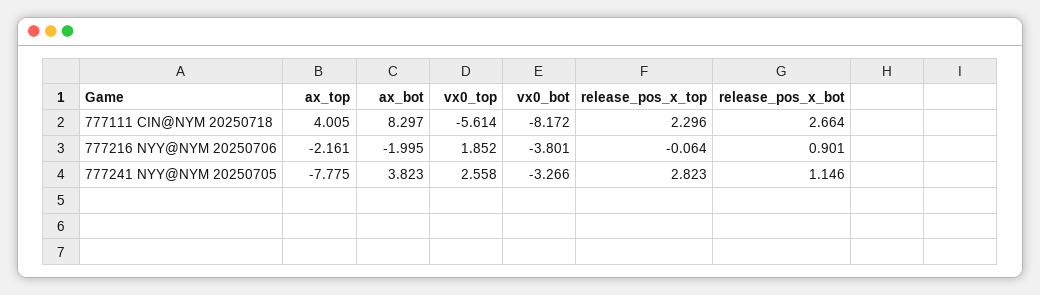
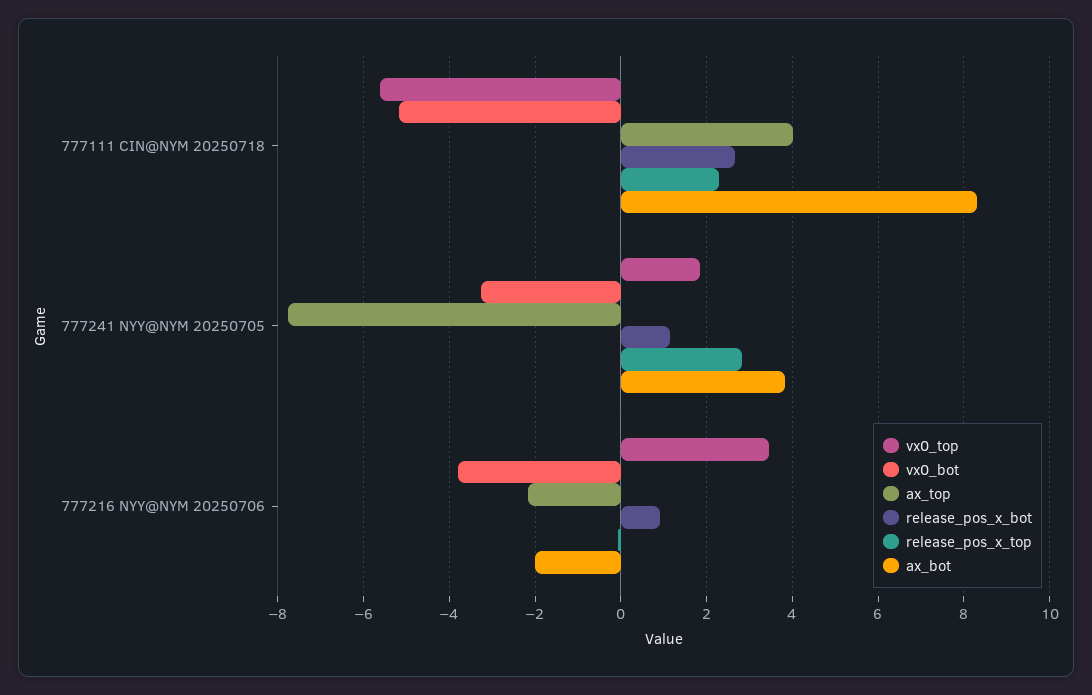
vx0_bot, 777111 CIN@NYM 20250718: -8.172 -> -5.2
vx0_top, 777216 NYY@NYM 20250706: 1.852 -> 3.4
vx0_top, 777241 NYY@NYM 20250705: 2.558 -> 1.8

